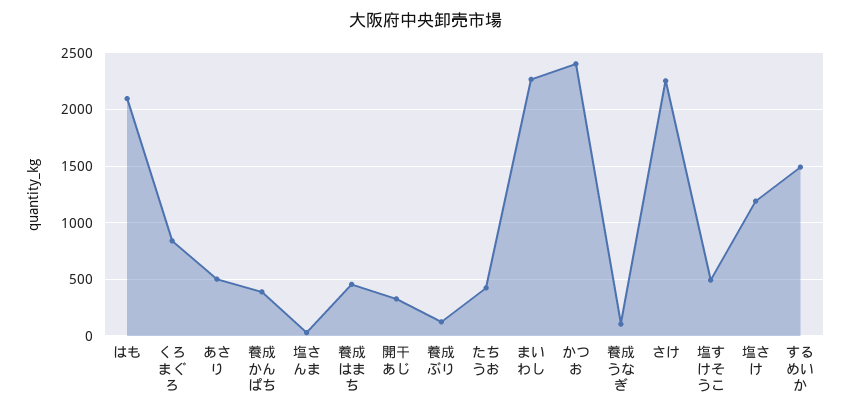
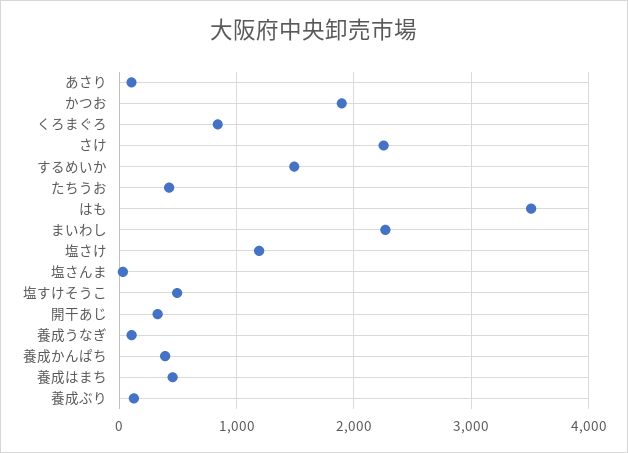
はも: 2100 -> 3500
あさり: 500 -> 100
かつお: 2400 -> 1900

